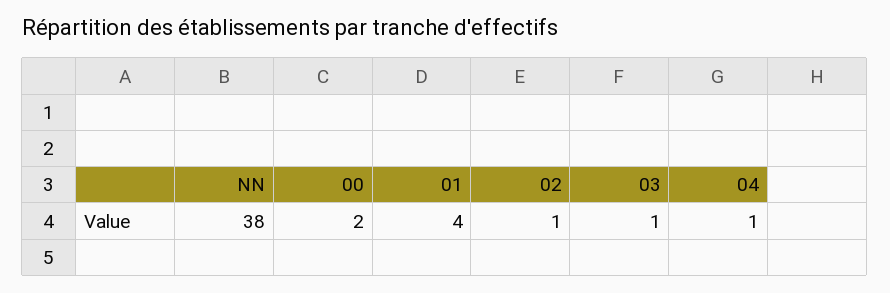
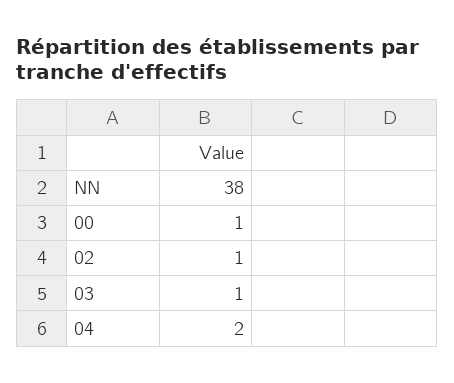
00: 2 -> 1
01: 4 -> none
04: 1 -> 2

